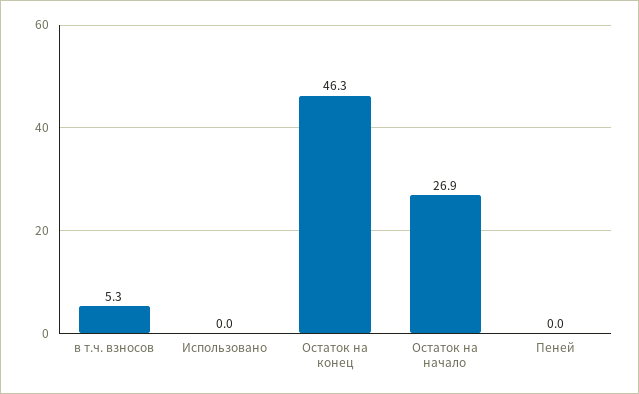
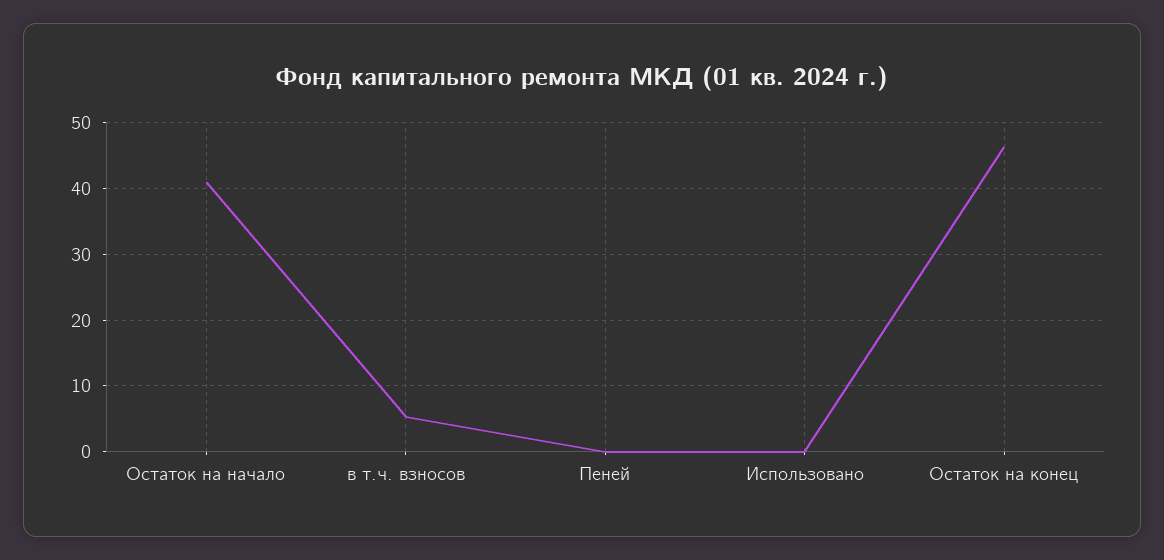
Остаток на начало: 26.9 -> 41

